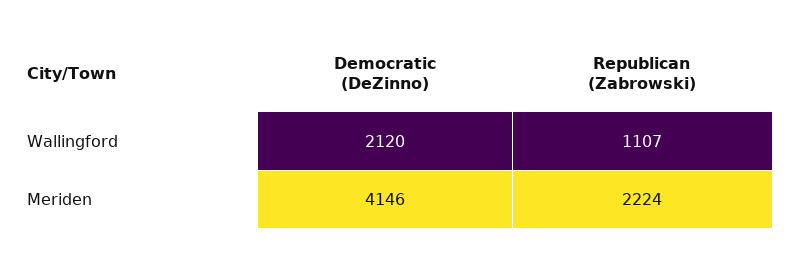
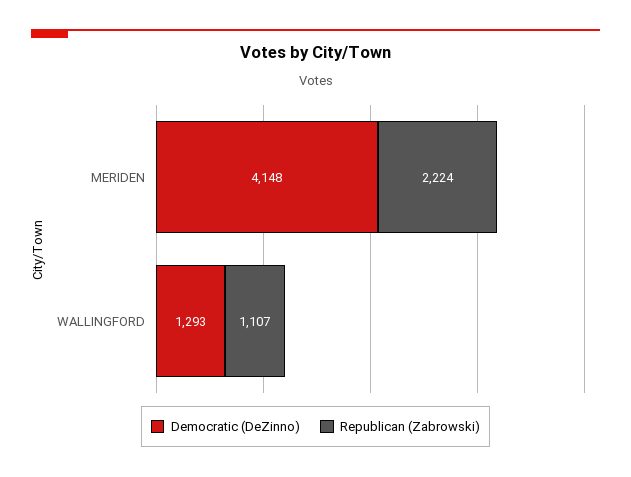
Democratic (DeZinno), Wallingford: 2120 -> 1293
Democratic (DeZinno), Meriden: 4146 -> 4148

